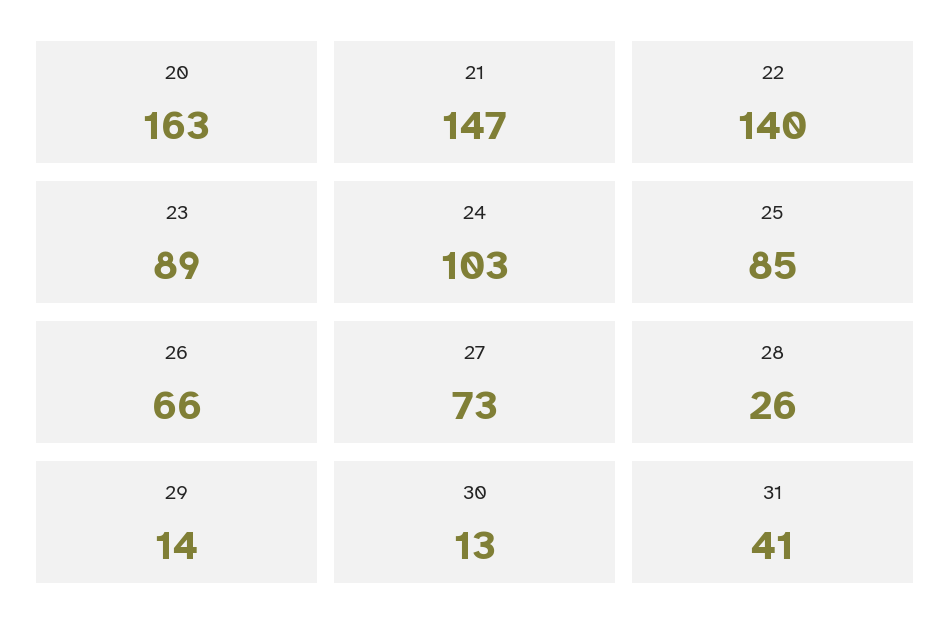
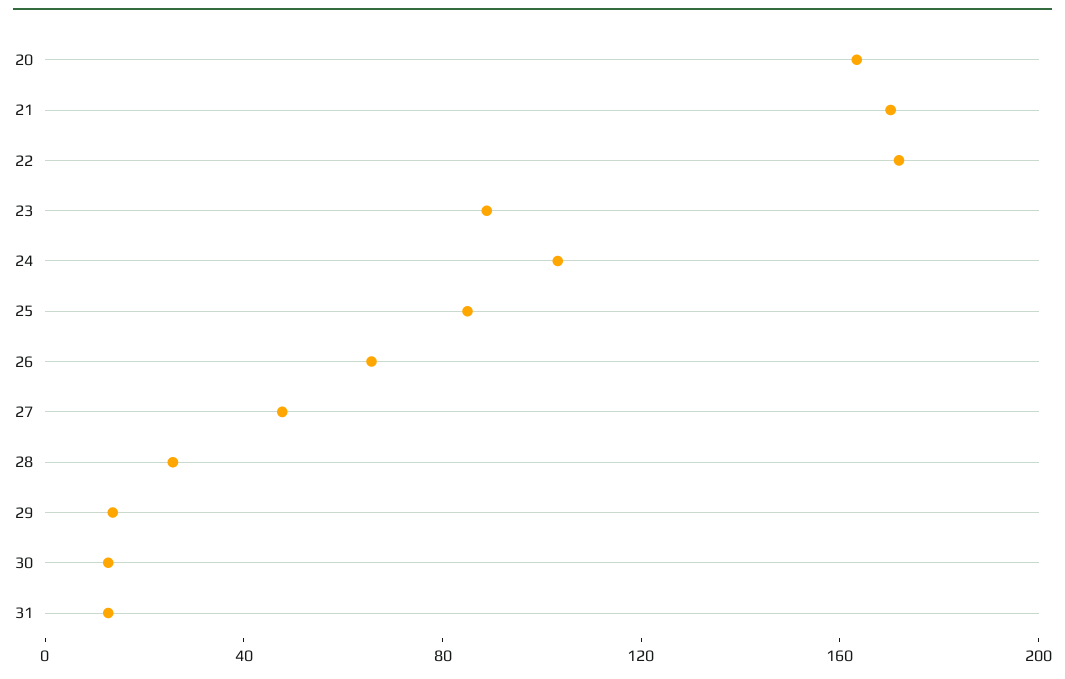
21: 147 -> 170
22: 140 -> 170
27: 73 -> 50
31: 41 -> 10

